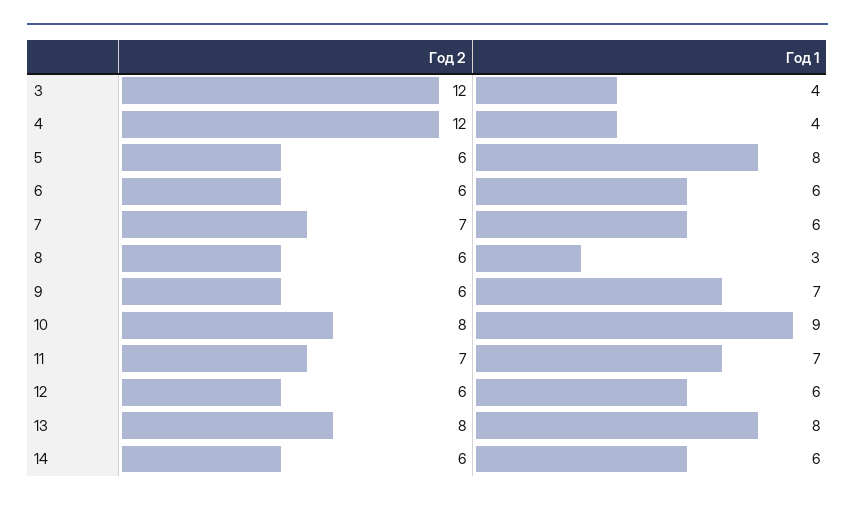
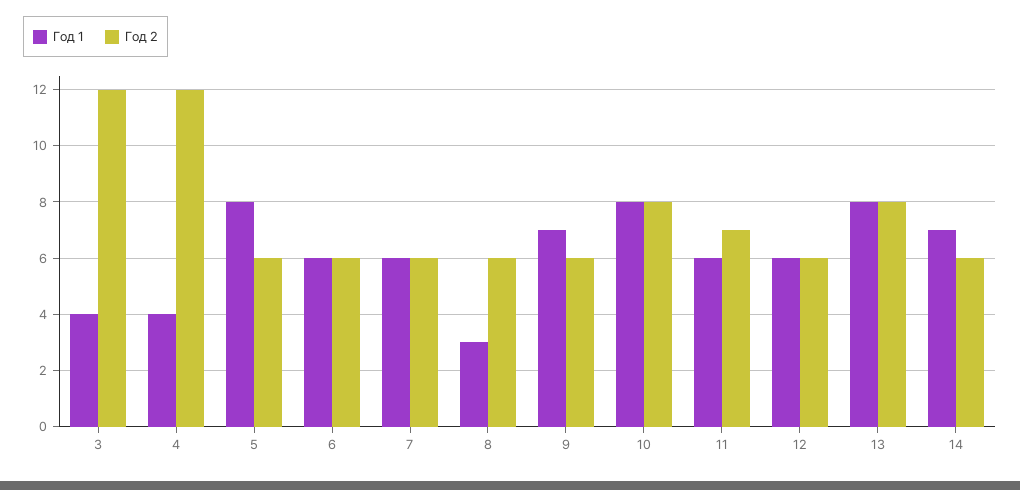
Год 2, 7: 7 -> 6
Год 1, 10: 9 -> 8
Год 1, 11: 7 -> 6
Год 1, 14: 6 -> 7

